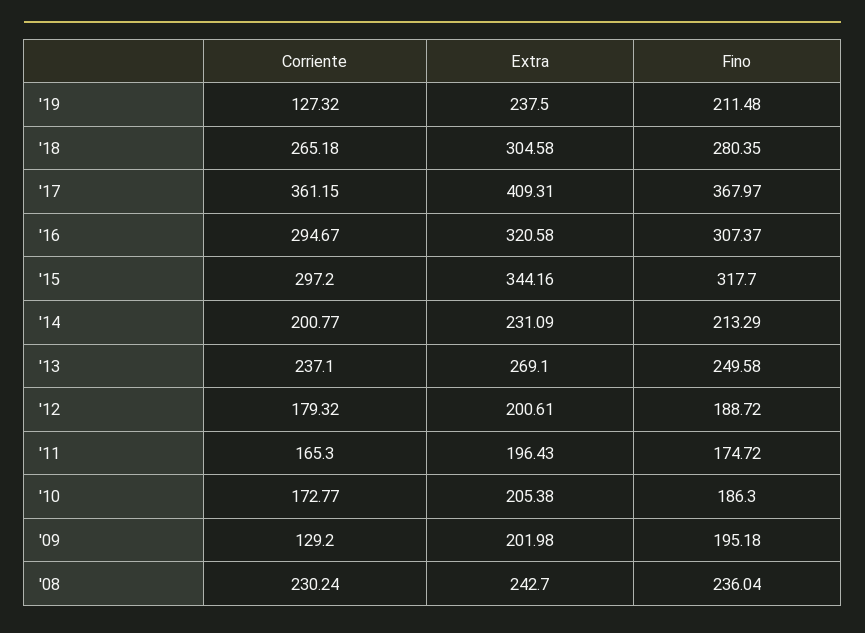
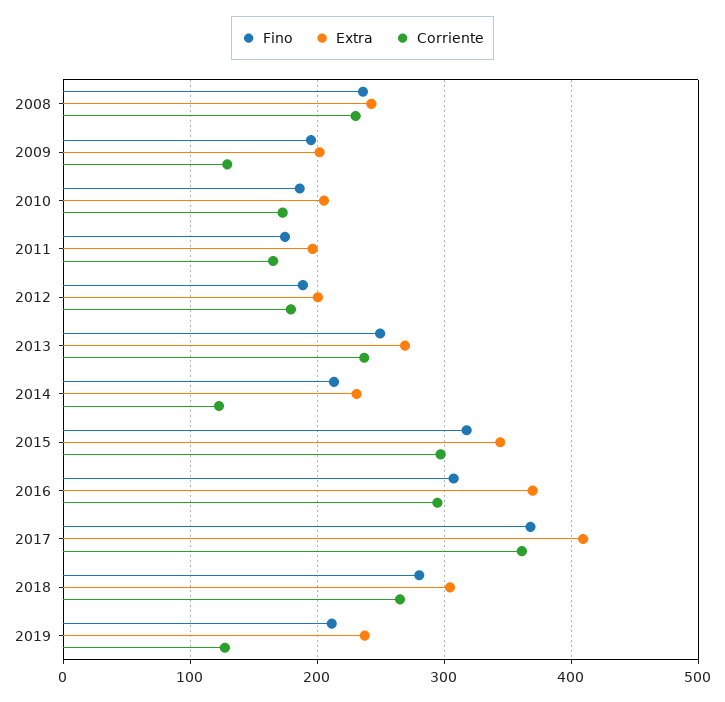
Extra, '16: 320.58 -> 370
Corriente, '14: 200.77 -> 120

